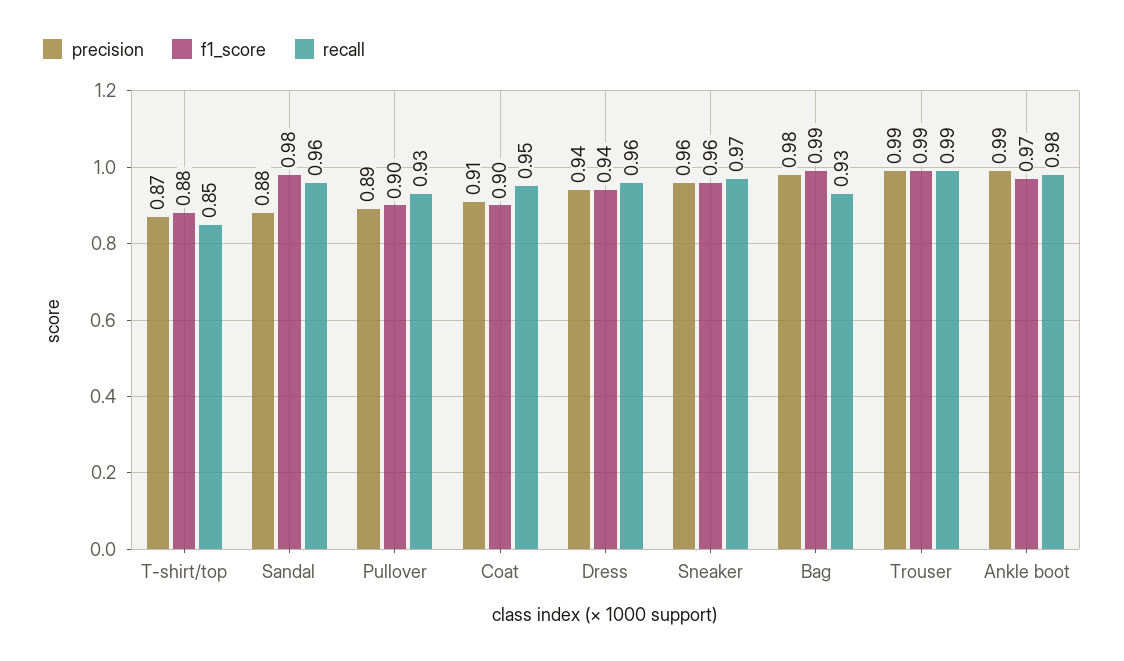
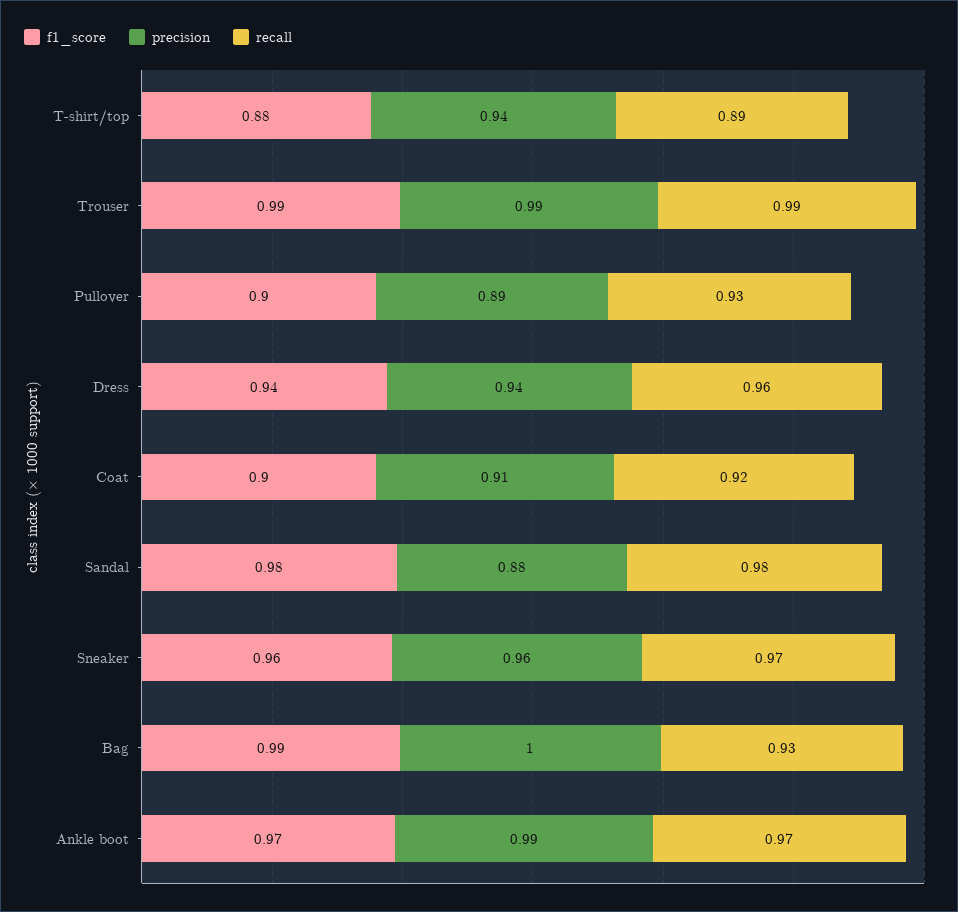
precision, T-shirt/top: 0.87 -> 0.94
recall, T-shirt/top: 0.85 -> 0.89
recall, Sandal: 0.96 -> 0.98
recall, Coat: 0.95 -> 0.92
precision, Bag: 0.98 -> 1
recall, Ankle boot: 0.98 -> 0.97

